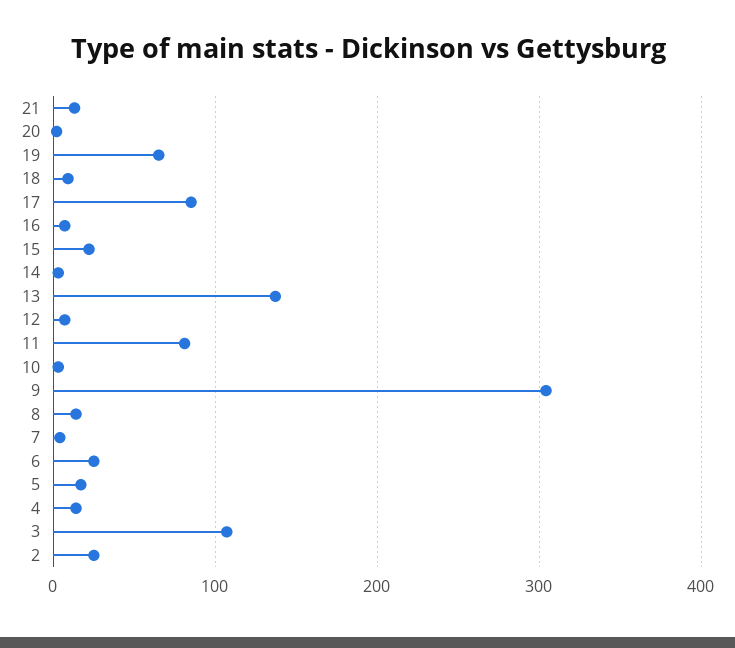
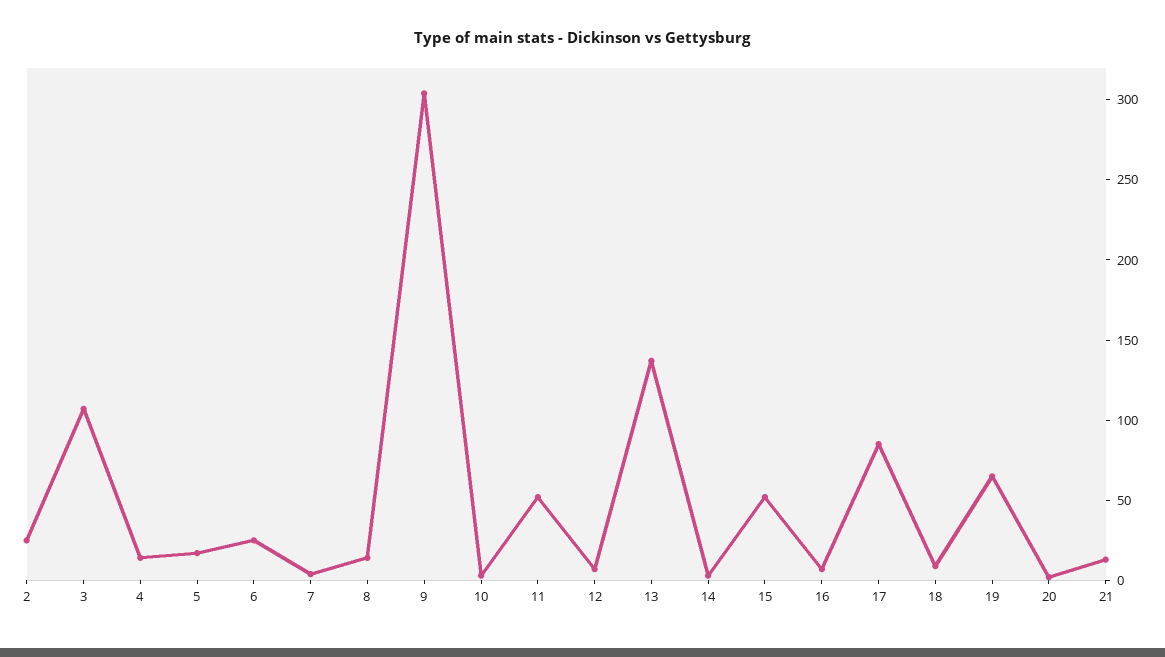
15: 20 -> 50
11: 80 -> 50

